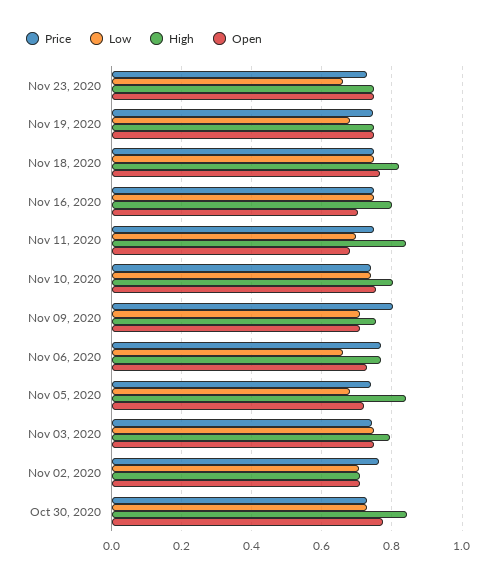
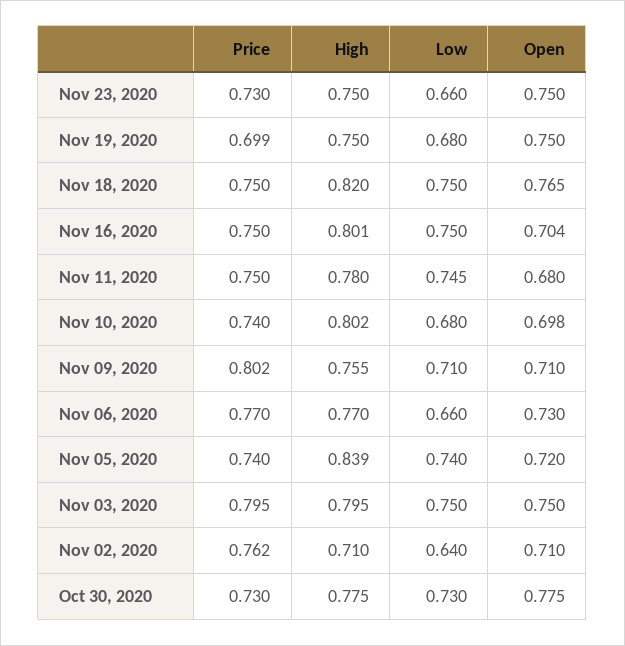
Price, Nov 19, 2020: 0.74 -> 0.699
Low, Nov 11, 2020: 0.7 -> 0.745
High, Nov 11, 2020: 0.84 -> 0.78
Low, Nov 10, 2020: 0.74 -> 0.68
Open, Nov 10, 2020: 0.76 -> 0.698
Low, Nov 05, 2020: 0.68 -> 0.74
Price, Nov 03, 2020: 0.74 -> 0.795
Low, Nov 02, 2020: 0.7 -> 0.64
High, Oct 30, 2020: 0.84 -> 0.775

